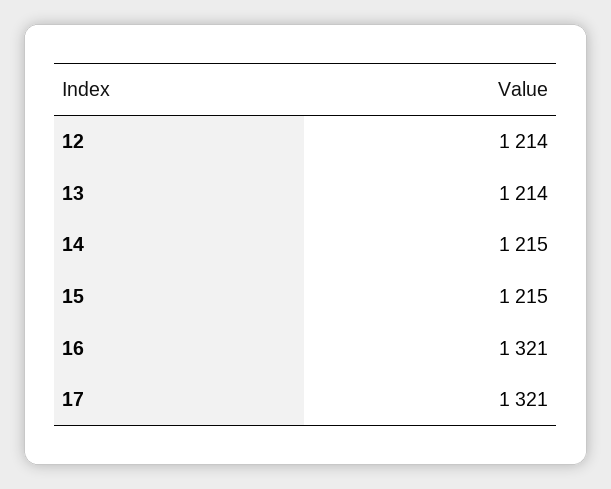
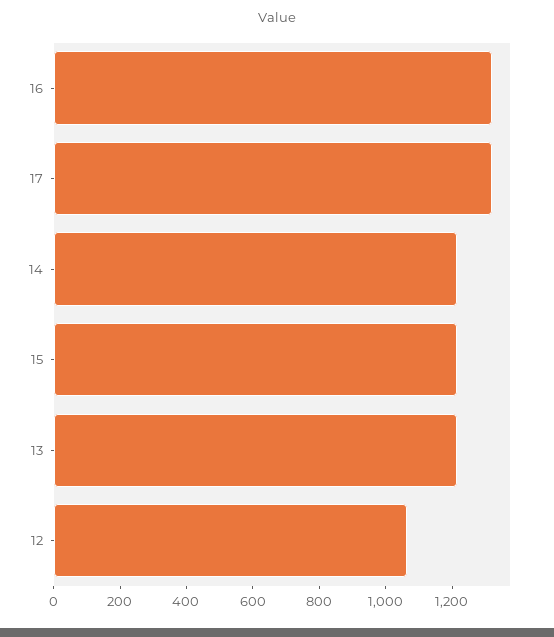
12: 1214 -> 1050

